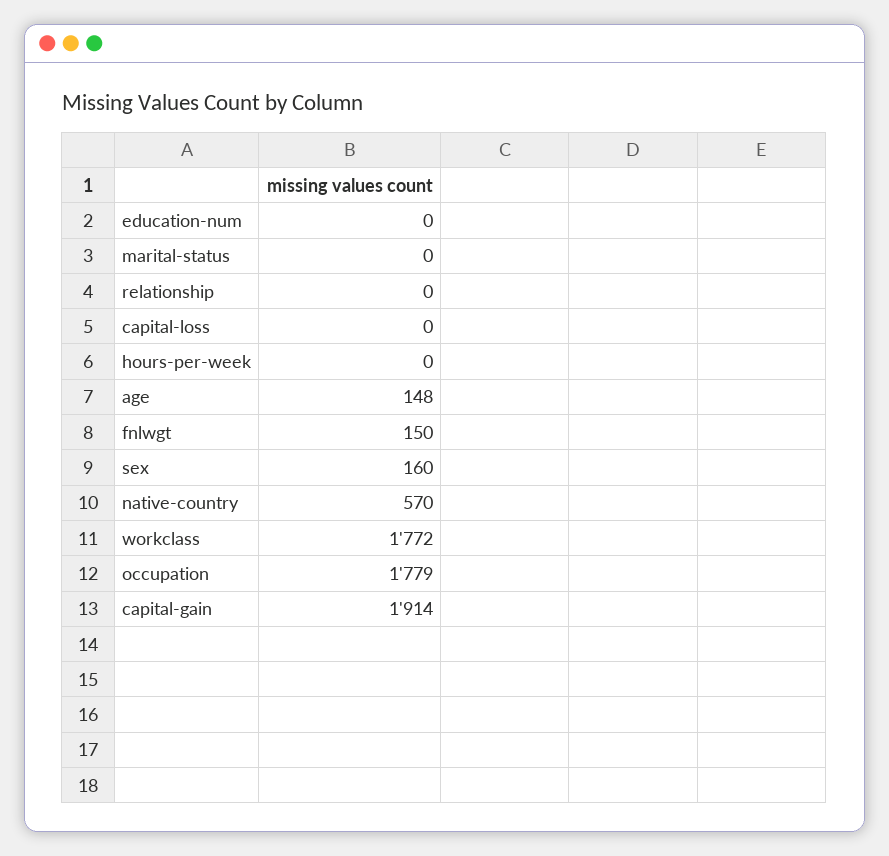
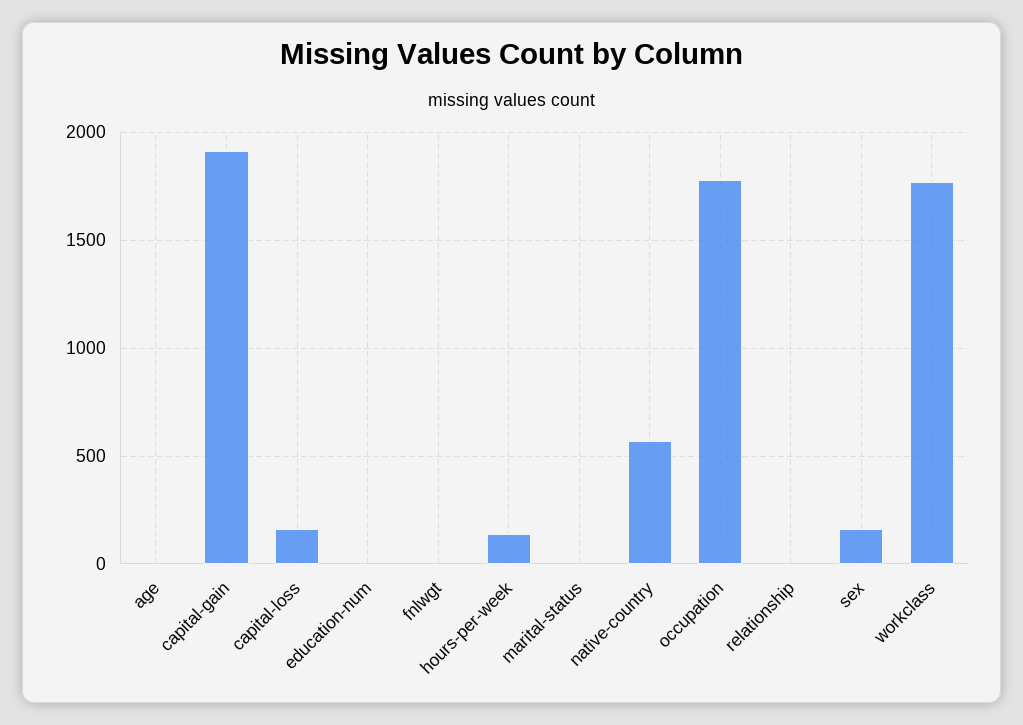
capital-loss: 0 -> 150
hours-per-week: 0 -> 150
age: 148 -> 0
fnlwgt: 150 -> 0

